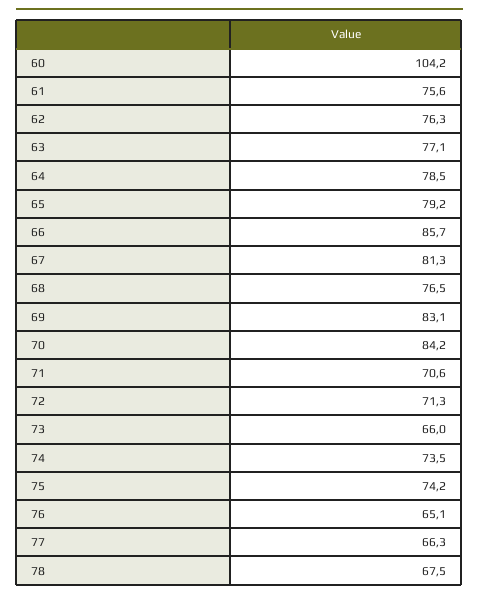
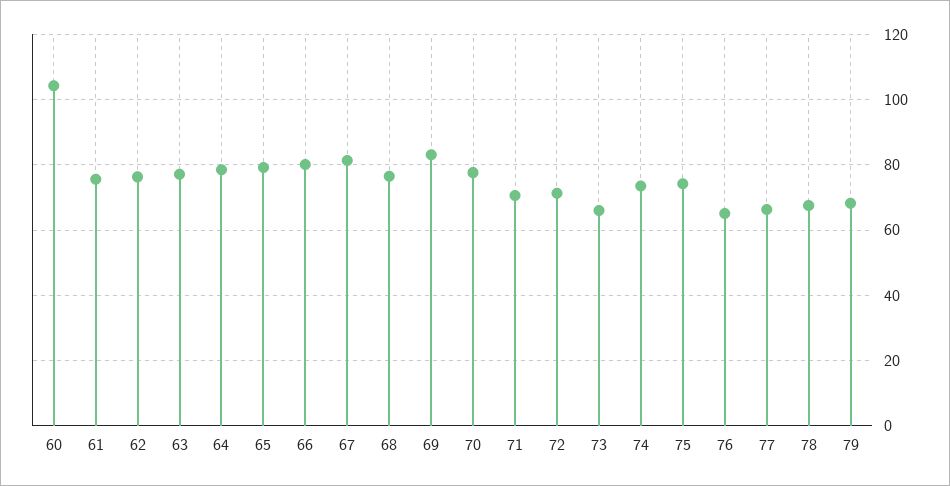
66: 85.7 -> 80
70: 84.2 -> 78
79: none -> 68

